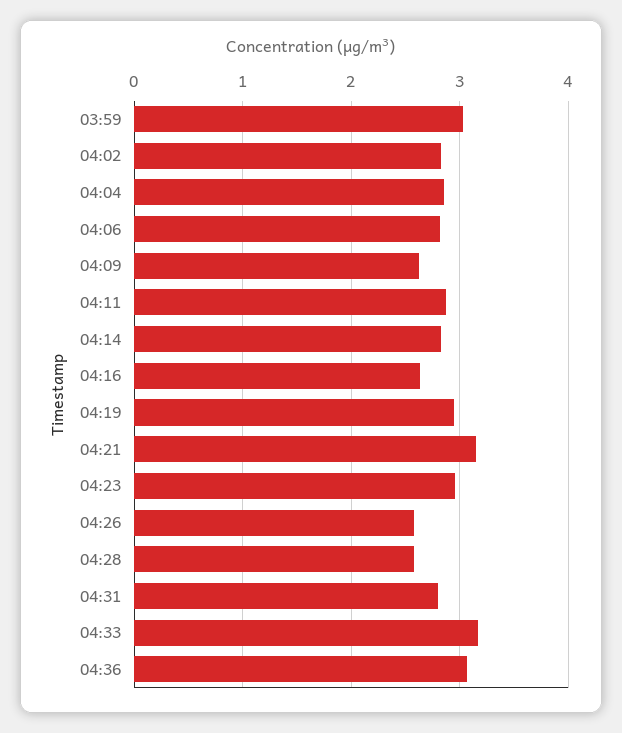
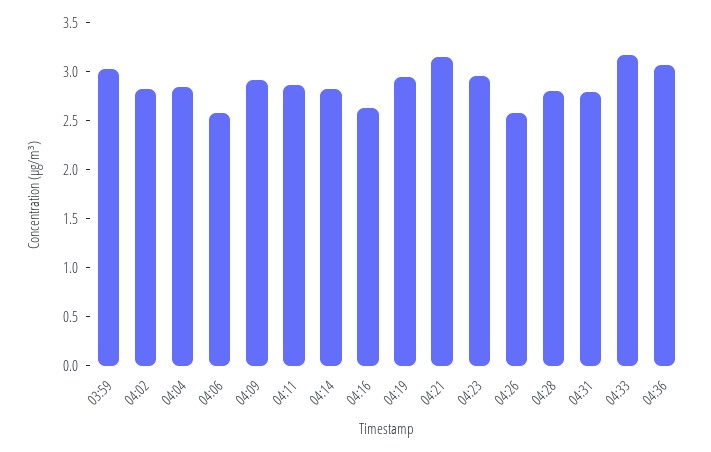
04:06: 2.8 -> 2.6
04:09: 2.6 -> 2.9
04:28: 2.6 -> 2.8

